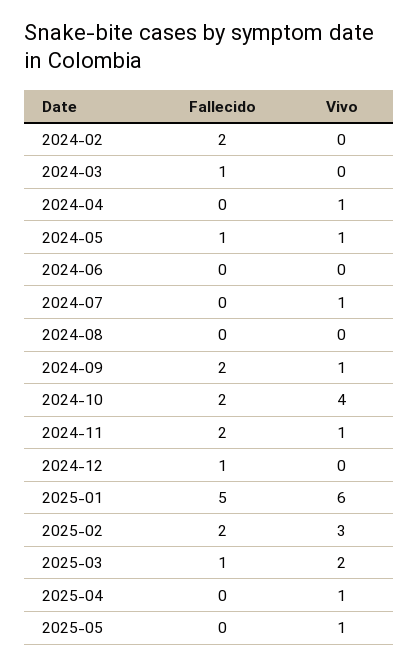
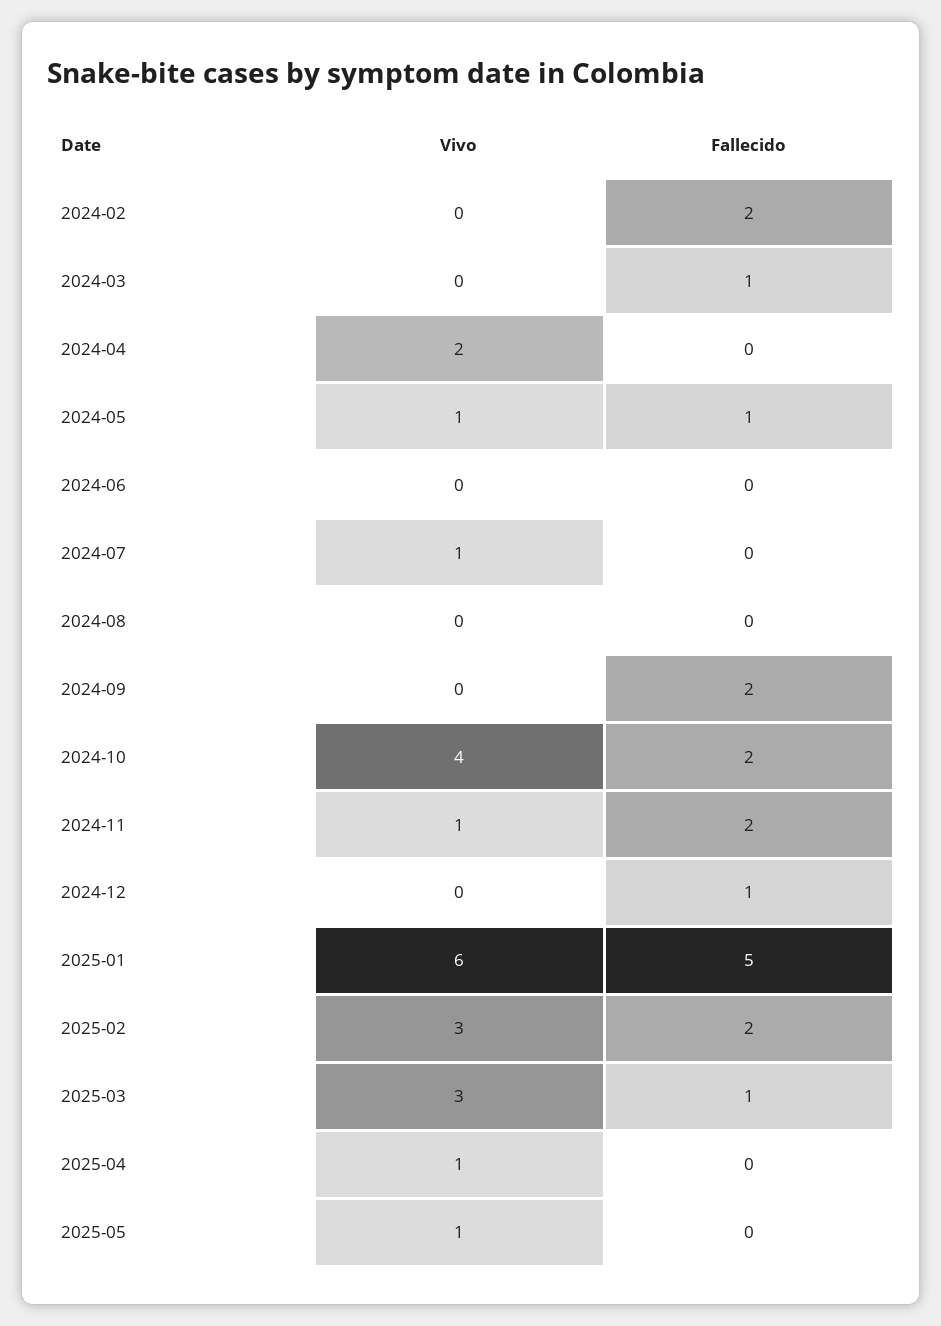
Vivo, 2024-04: 1 -> 2
Vivo, 2024-09: 1 -> 0
Vivo, 2025-03: 2 -> 3

